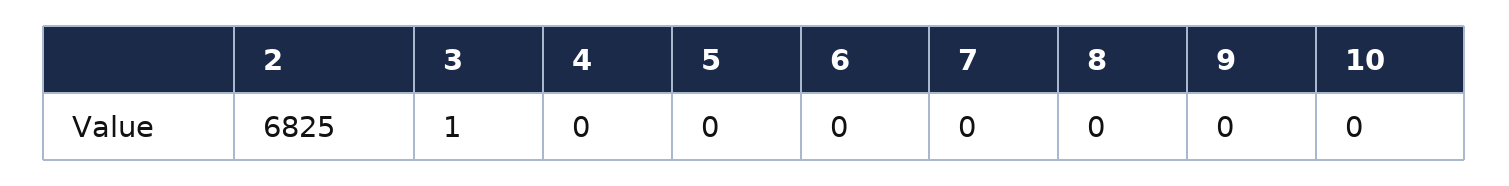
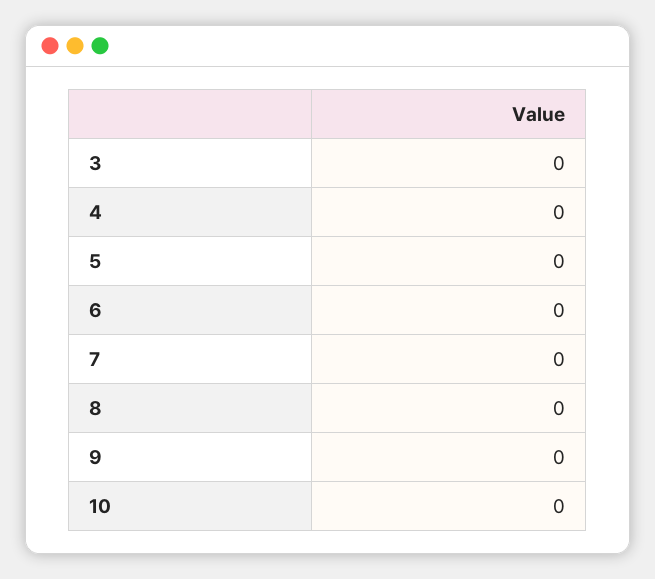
2: 6825 -> none
3: 1 -> 0

